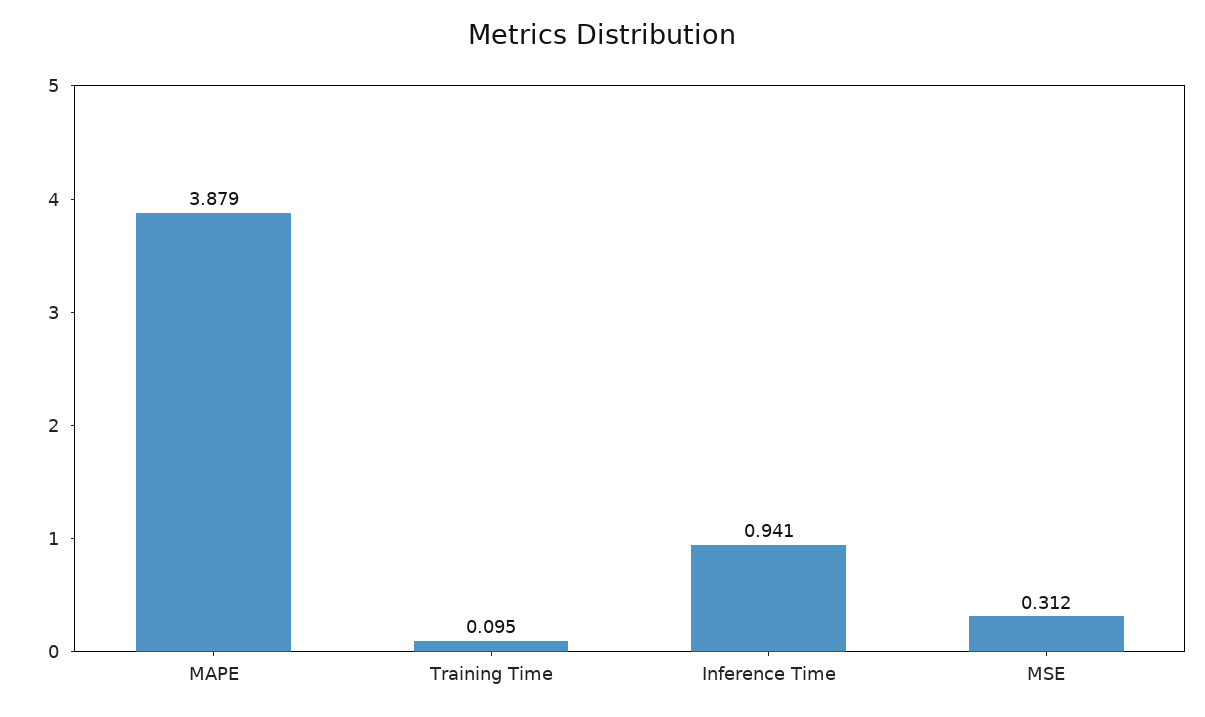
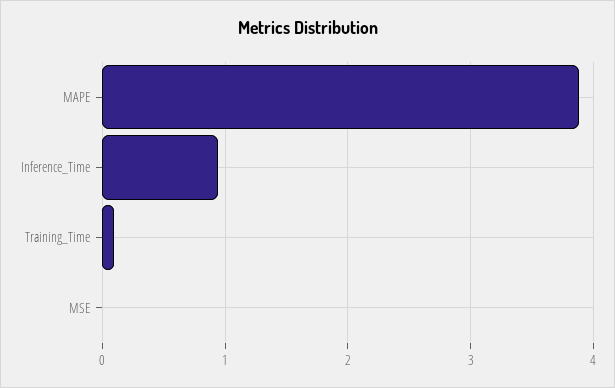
MSE: 0.312 -> 0

